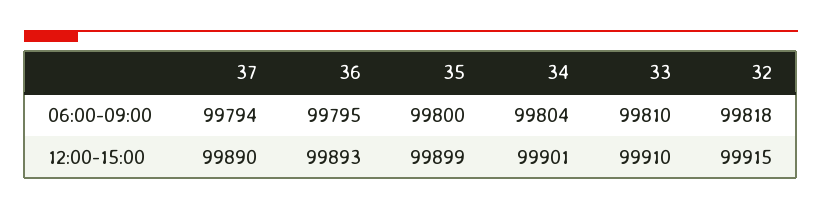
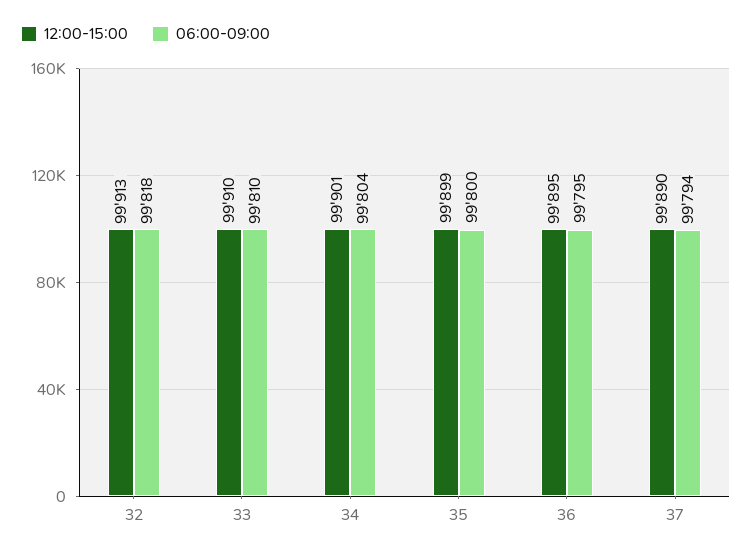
12:00-15:00, 36: 99893 -> 99895
12:00-15:00, 32: 99915 -> 99913

